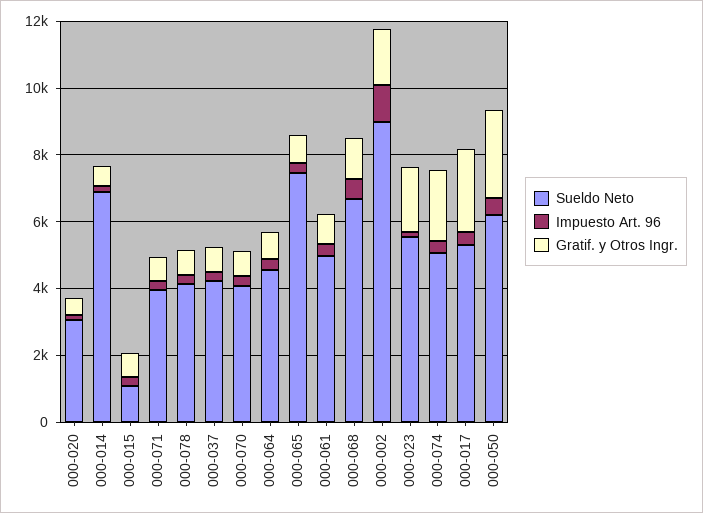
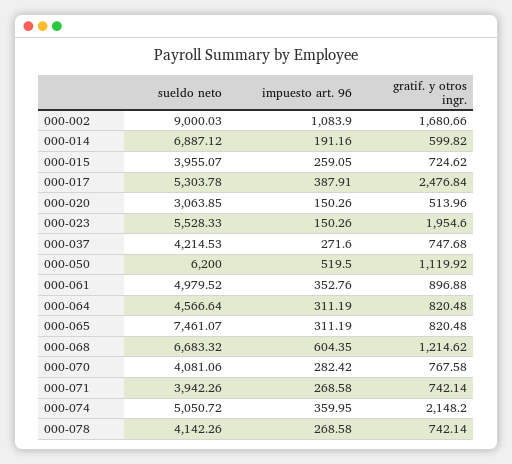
Sueldo Neto, 000-015: 1000 -> 3955.07
Gratif. y Otros Ingr., 000-050: 2500 -> 1119.92

